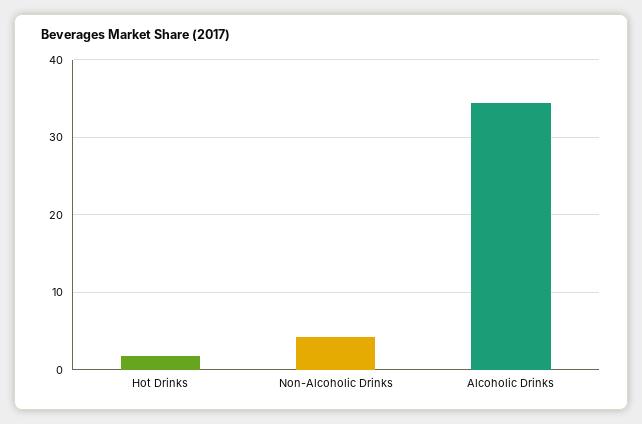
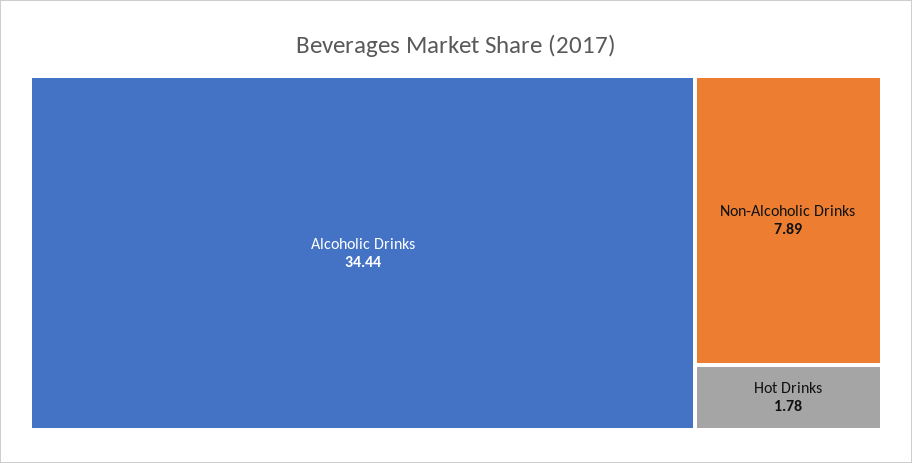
Non-Alcoholic Drinks: 4 -> 7.89

